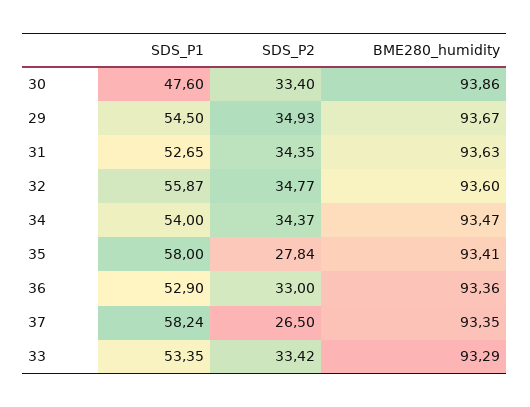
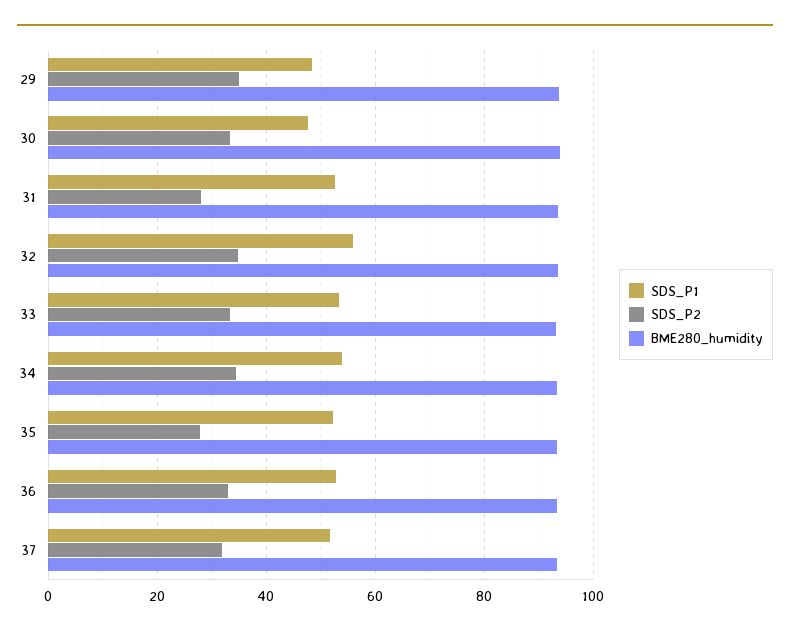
SDS_P1, 29: 54.5 -> 48
SDS_P2, 31: 34.35 -> 28
SDS_P1, 35: 58 -> 52
SDS_P1, 37: 58.24 -> 52
SDS_P2, 37: 26.5 -> 32

